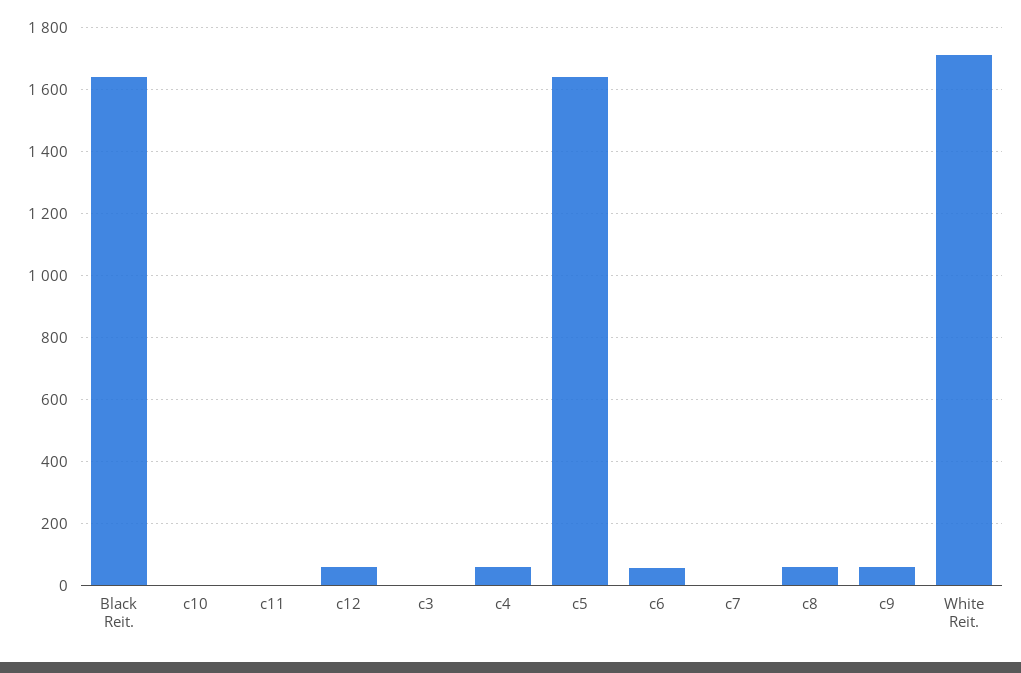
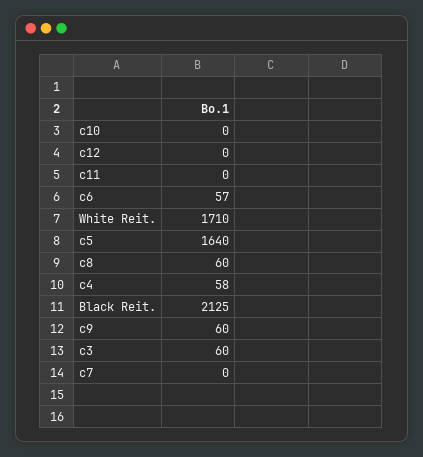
Black Reit.: 1640 -> 2125
c12: 60 -> 0
c3: 0 -> 60

